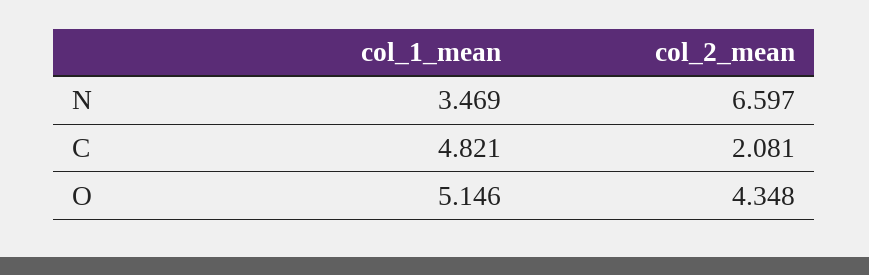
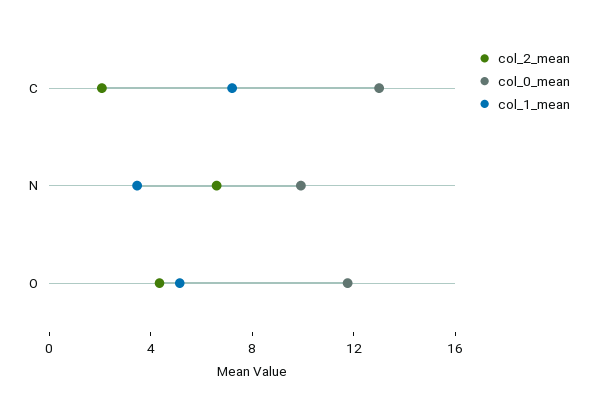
col_1_mean, C: 4.821 -> 7
col_0_mean, C: none -> 13
col_0_mean, N: none -> 10
col_0_mean, O: none -> 12

